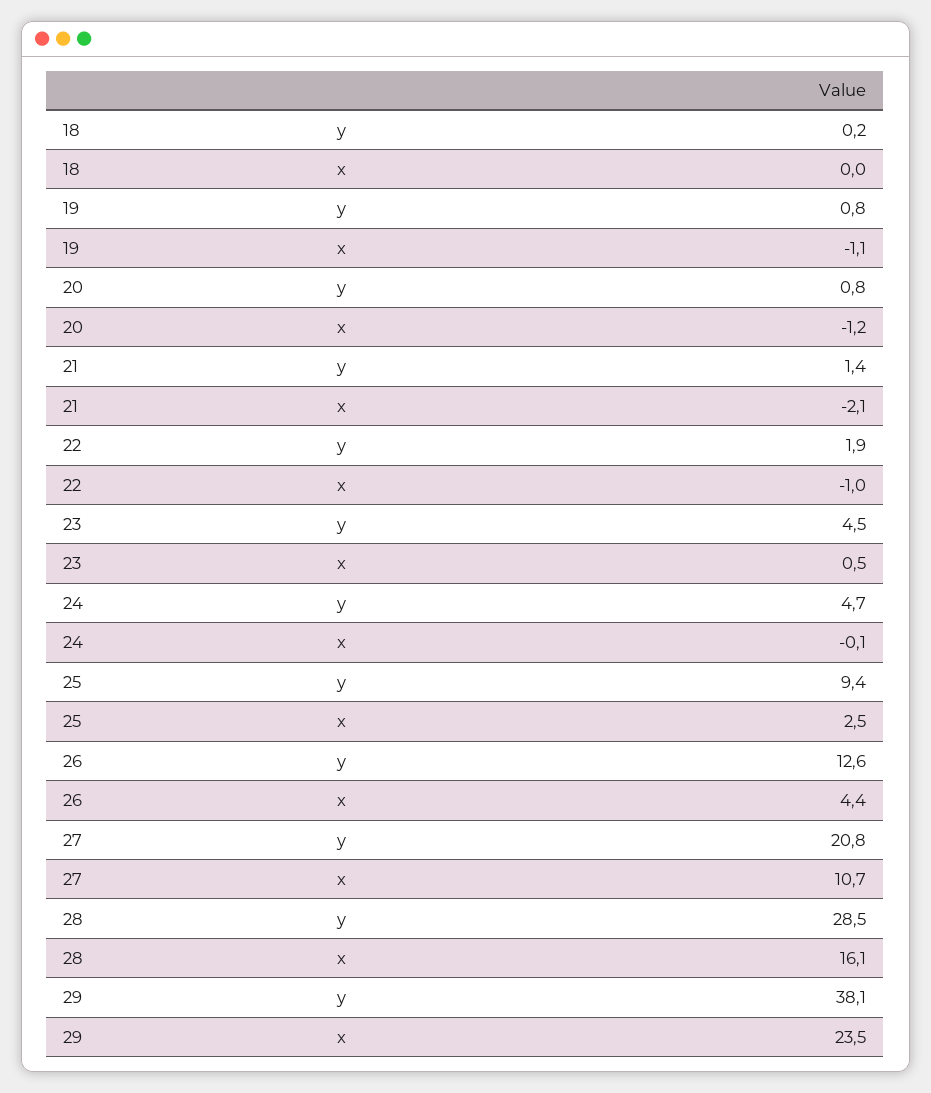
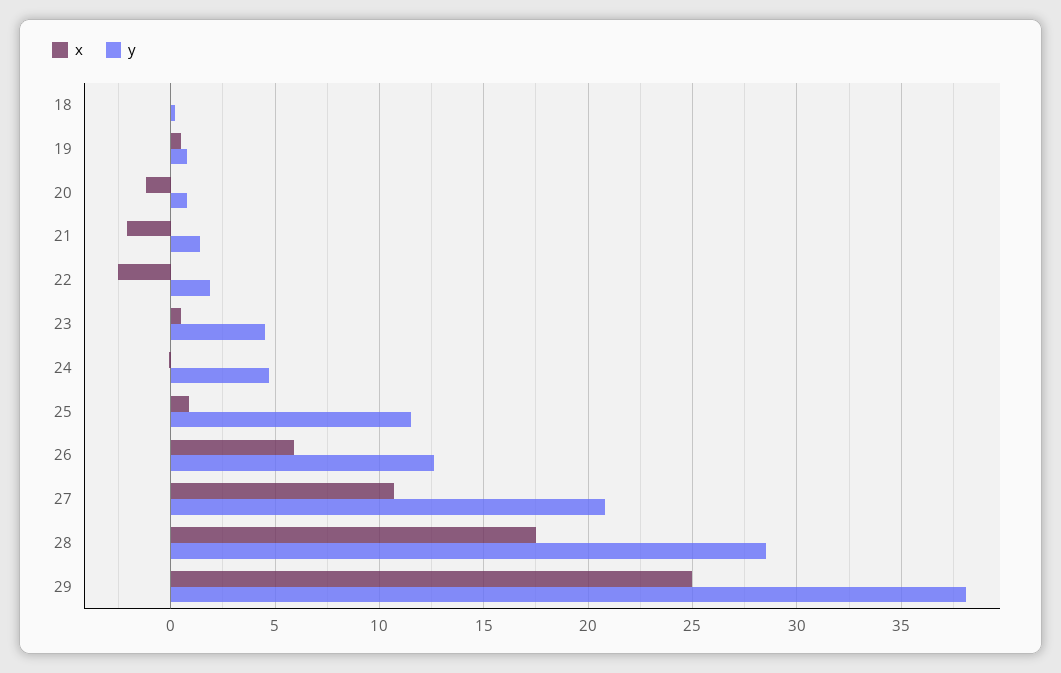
x, 19: -1.1 -> 0.5
x, 22: -1 -> -2.5
y, 25: 9.4 -> 11.5
x, 25: 2.5 -> 1
x, 26: 4.4 -> 6
x, 28: 16.1 -> 17.5
x, 29: 23.5 -> 25

